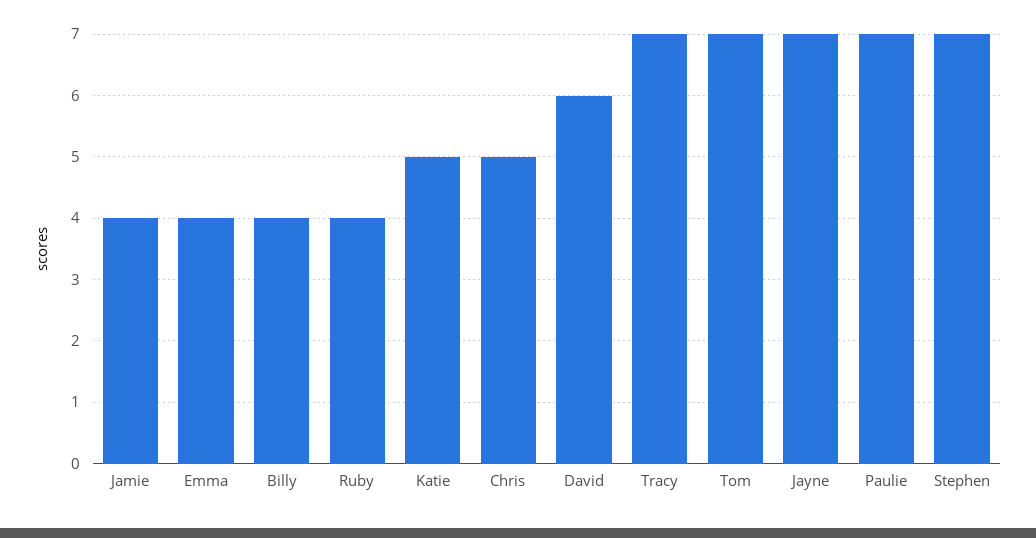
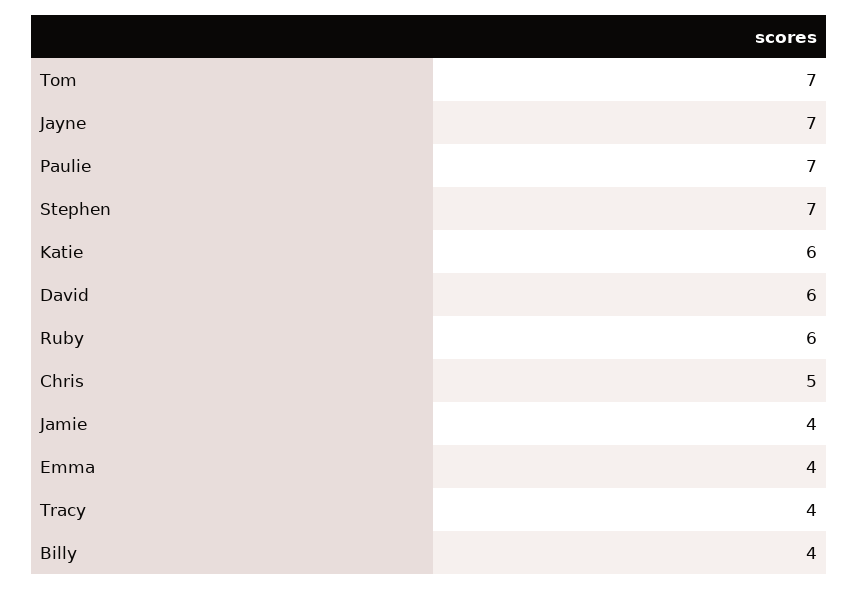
Ruby: 4 -> 6
Katie: 5 -> 6
Tracy: 7 -> 4

